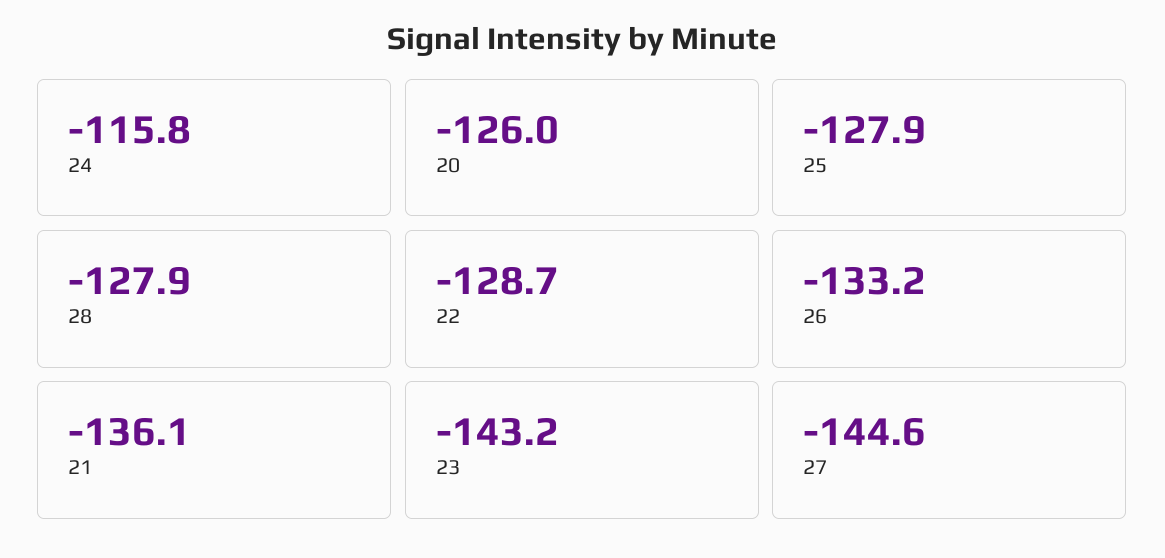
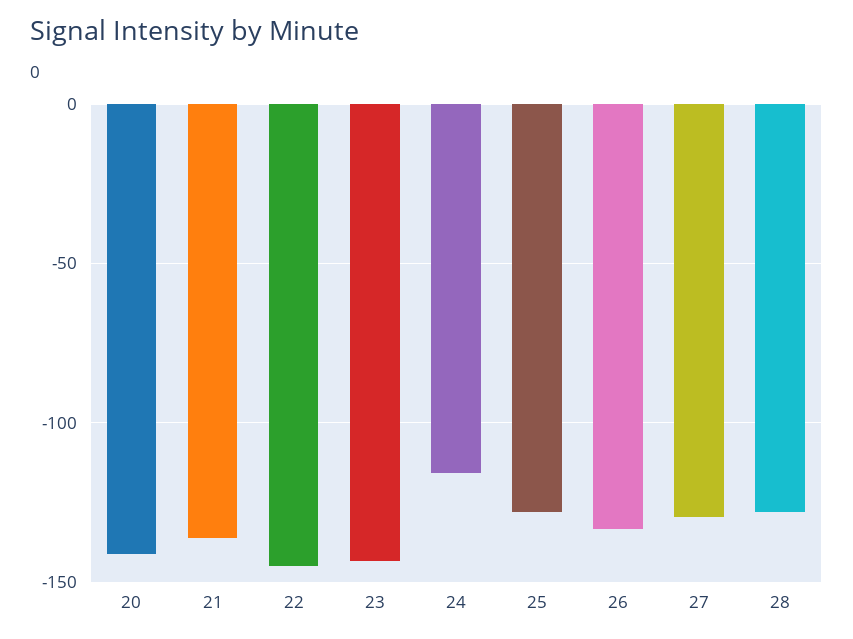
20: -126 -> -140
22: -128.7 -> -145
27: -144.6 -> -130

